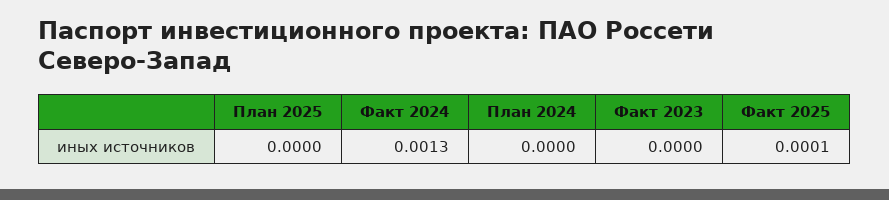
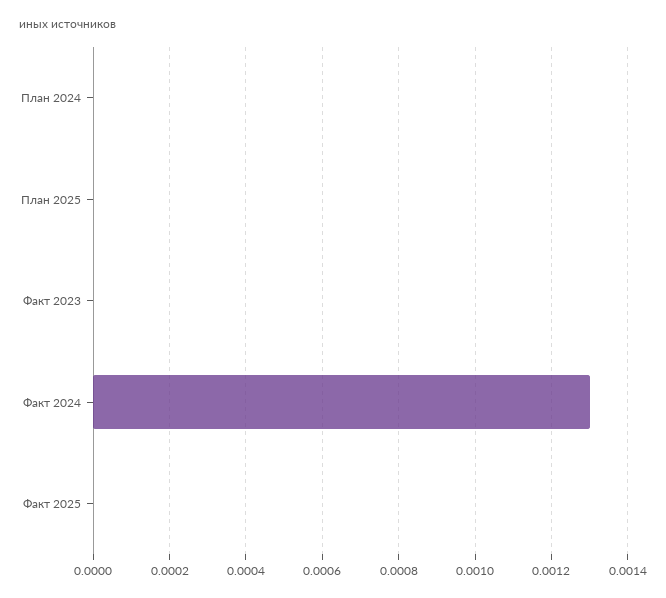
Факт 2025: 0.0001 -> 0

